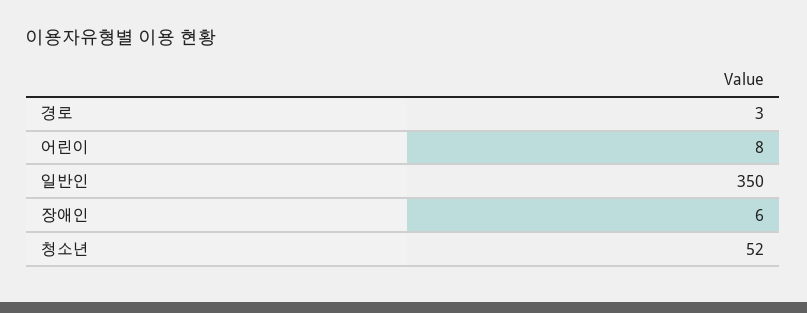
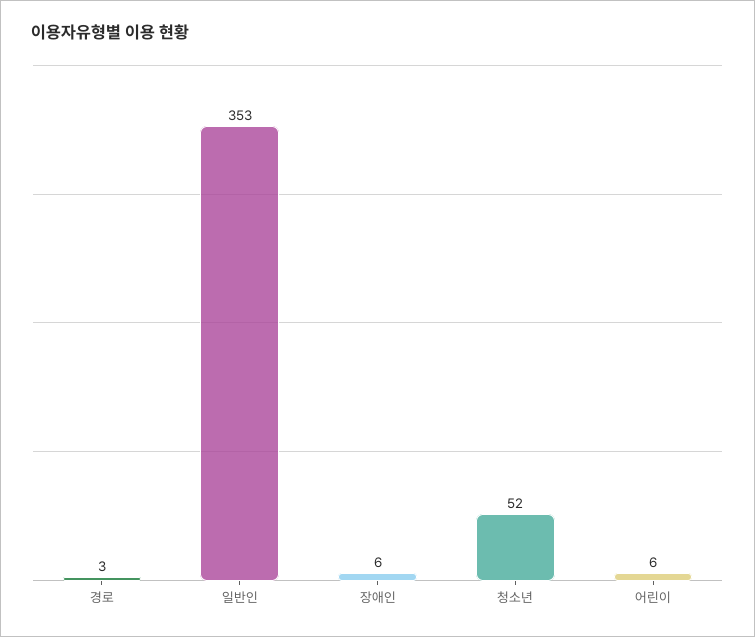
어린이: 8 -> 6
일반인: 350 -> 353

